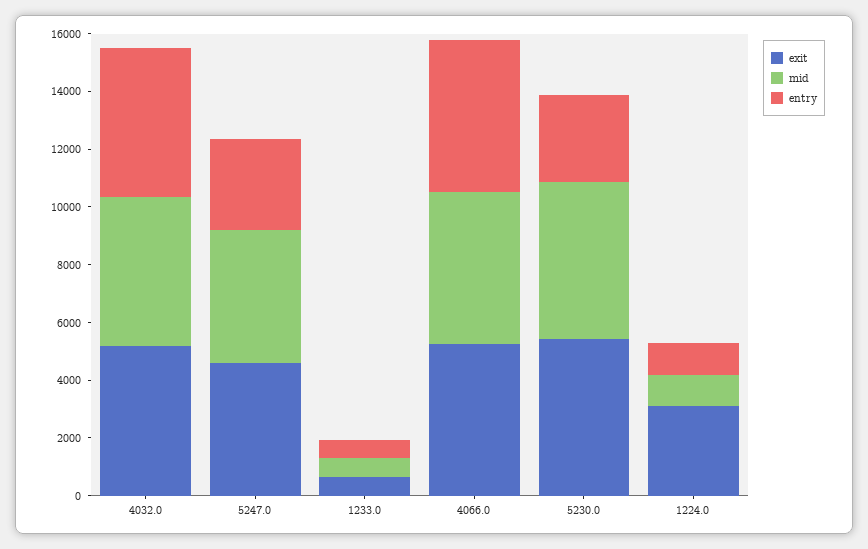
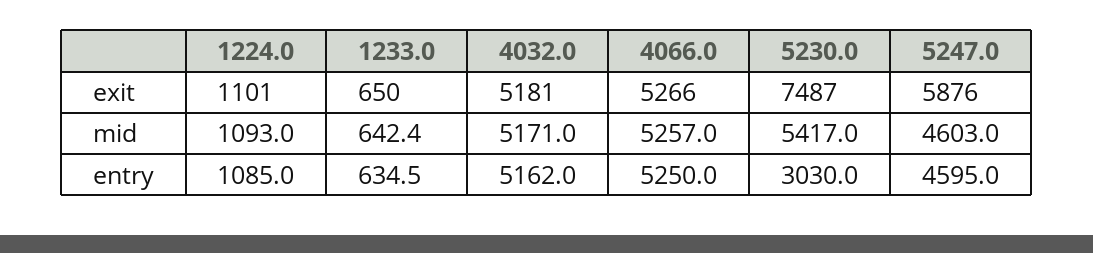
exit, 5247.0: 4500 -> 5876
entry, 5247.0: 3000 -> 4595
exit, 5230.0: 5500 -> 7487
exit, 1224.0: 3000 -> 1101

